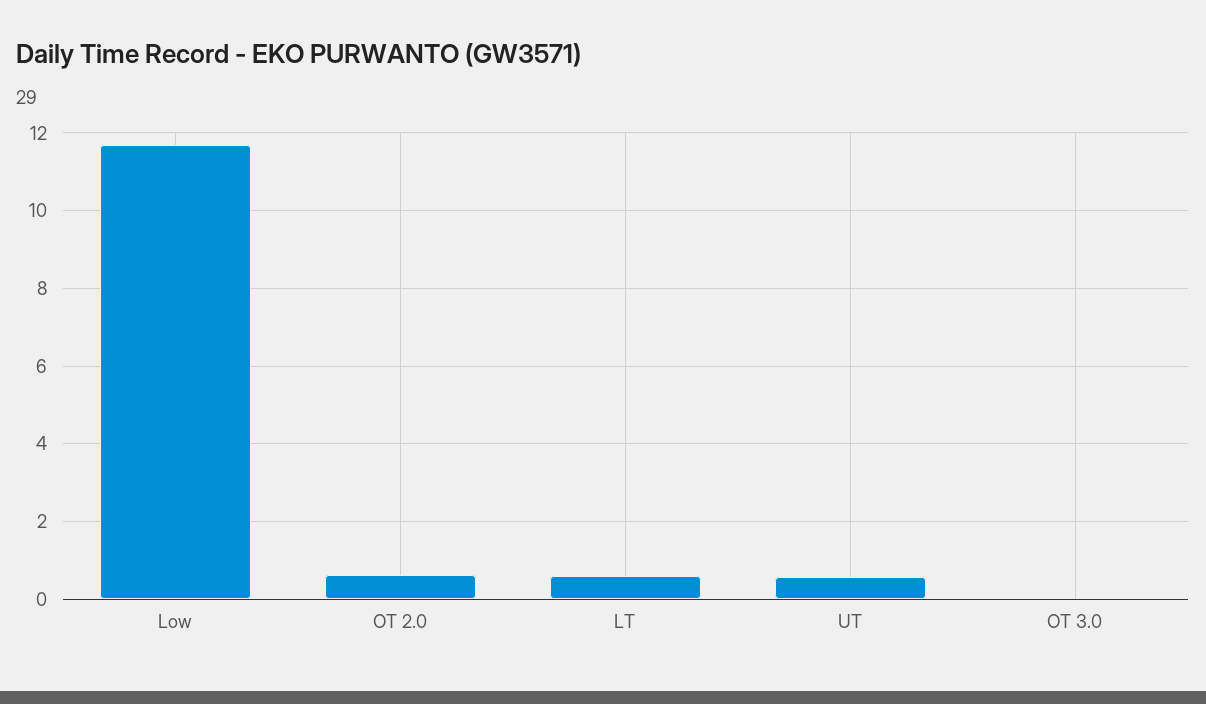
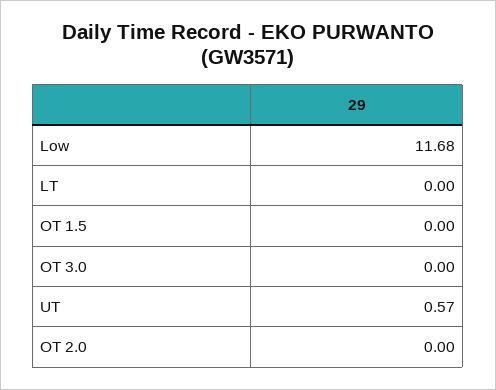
OT 2.0: 0.6 -> 0
LT: 0.6 -> 0
OT 1.5: none -> 0

